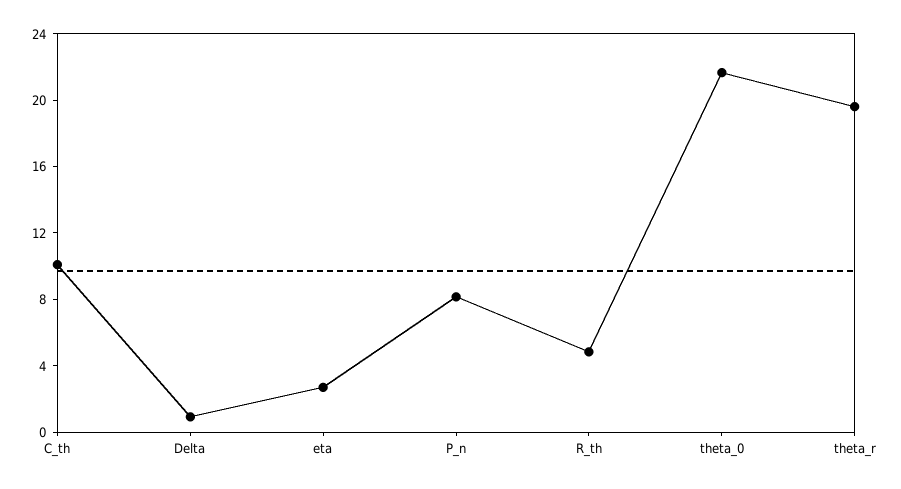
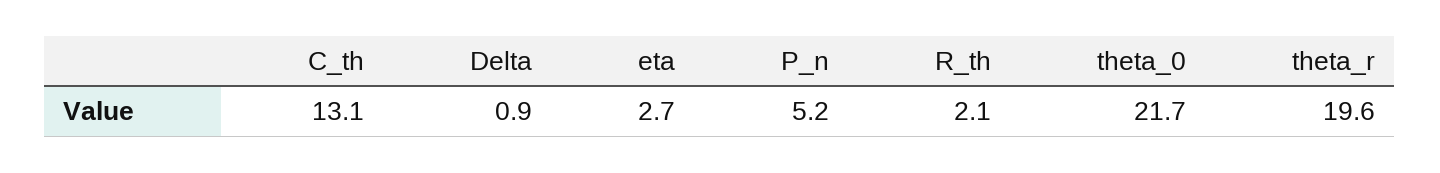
C_th: 10 -> 13.1
P_n: 8 -> 5.2
R_th: 5 -> 2.1

